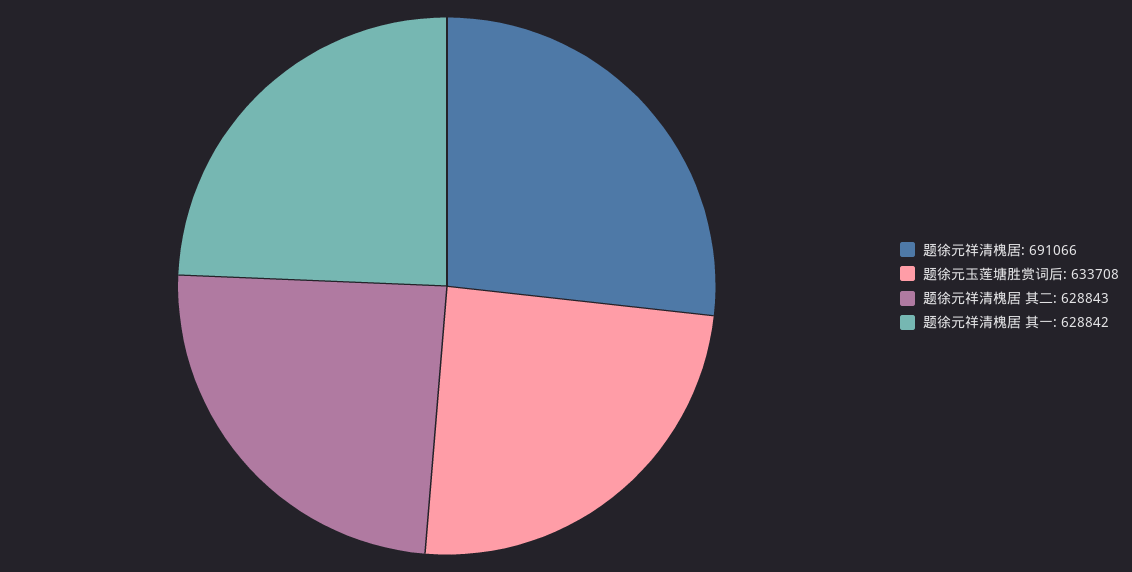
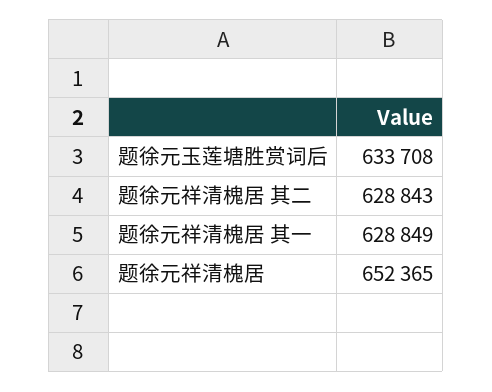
题徐元祥清槐居: 691066 -> 652365
题徐元祥清槐居 其一: 628842 -> 628849

